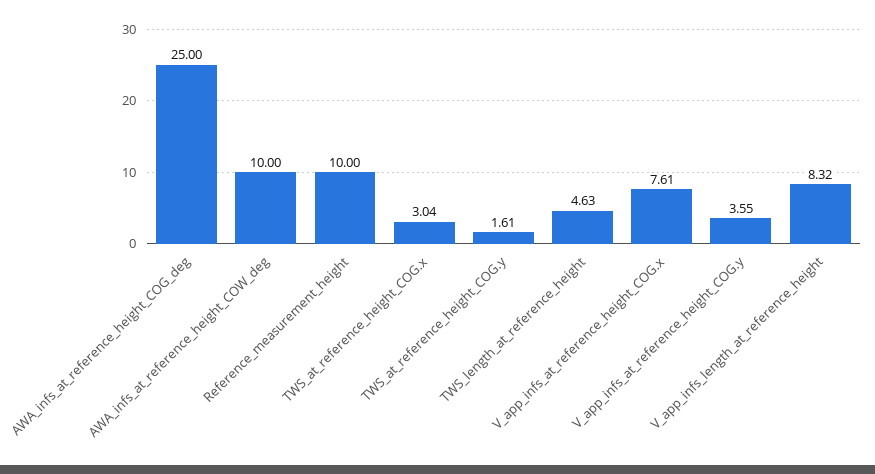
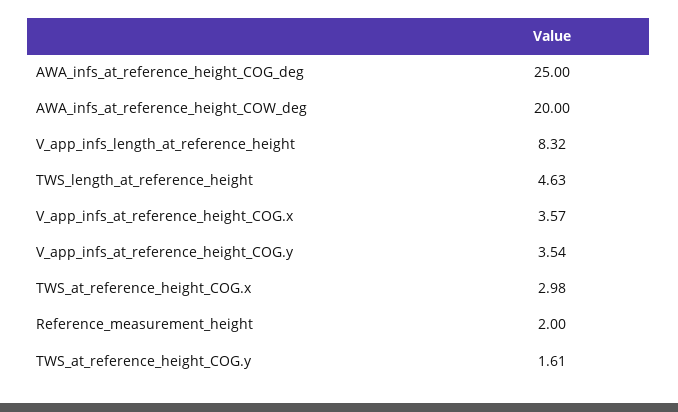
AWA_infs_at_reference_height_COW_deg: 10 -> 20
Reference_measurement_height: 10 -> 2
TWS_at_reference_height_COG.x: 3.04 -> 2.98
V_app_infs_at_reference_height_COG.x: 7.61 -> 3.57
V_app_infs_at_reference_height_COG.y: 3.55 -> 3.54

